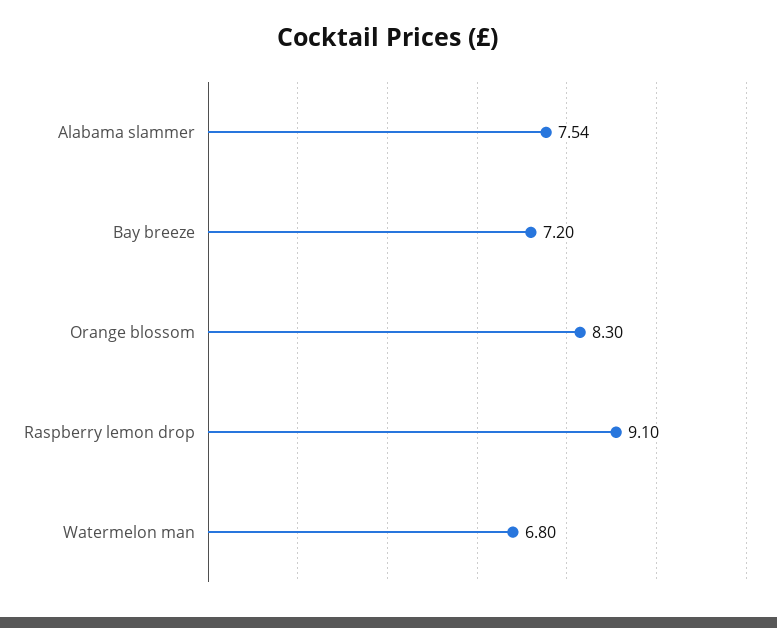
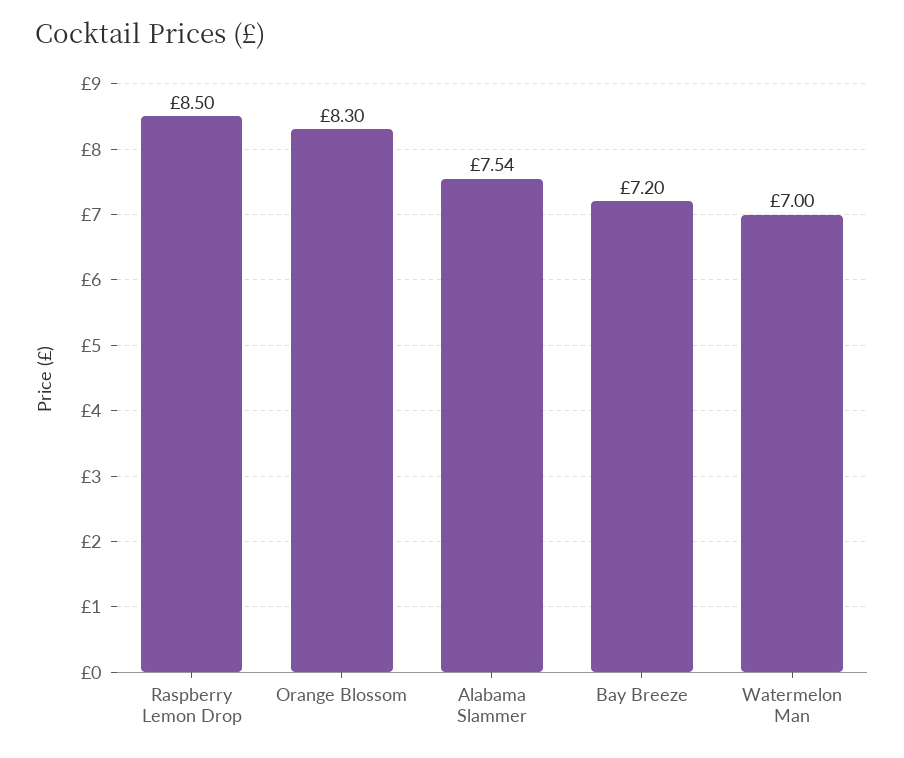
Raspberry lemon drop: 9.1 -> 8.5
Watermelon man: 6.8 -> 7

